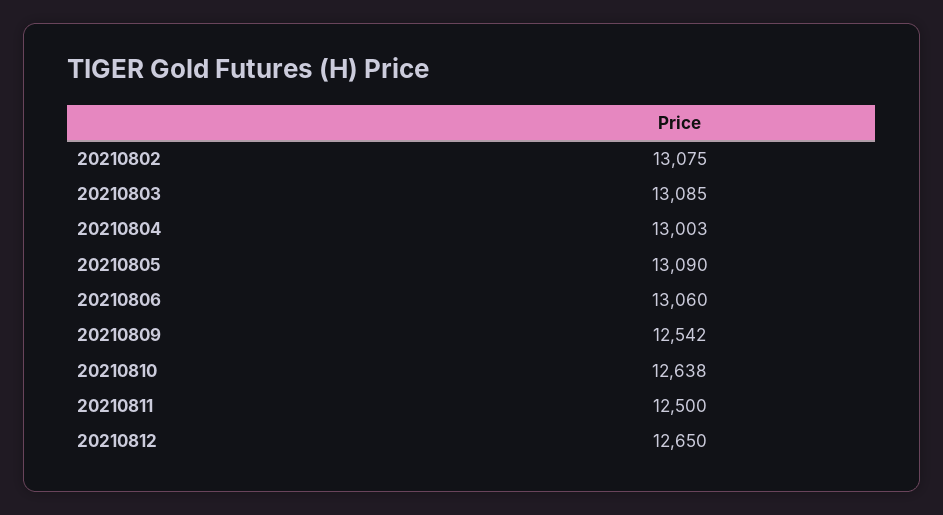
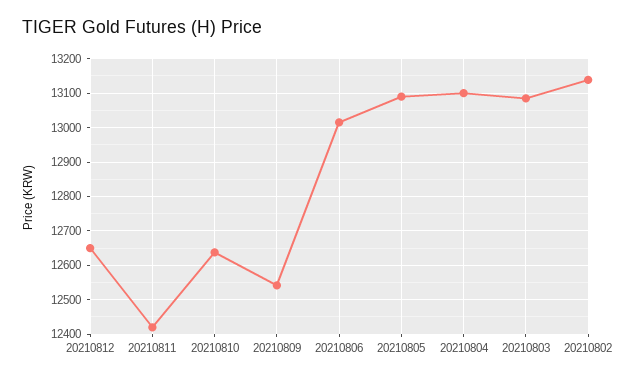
20210802: 13075 -> 13140
20210804: 13003 -> 13100
20210806: 13060 -> 13020
20210811: 12500 -> 12420

